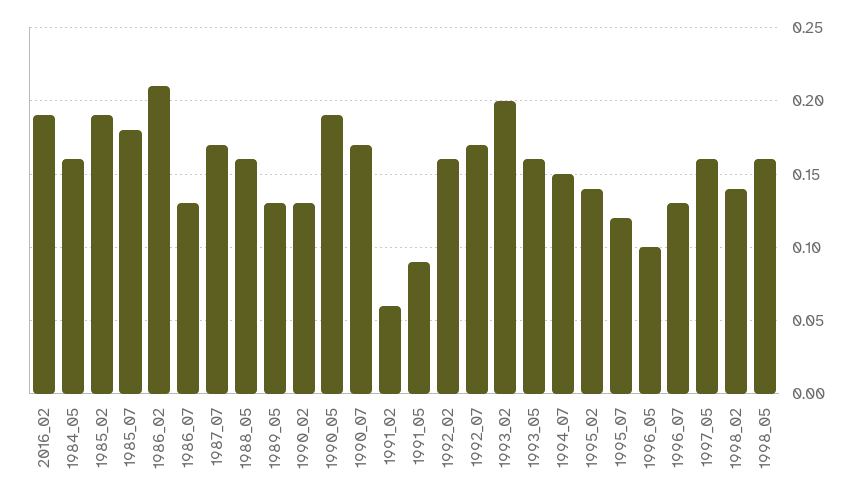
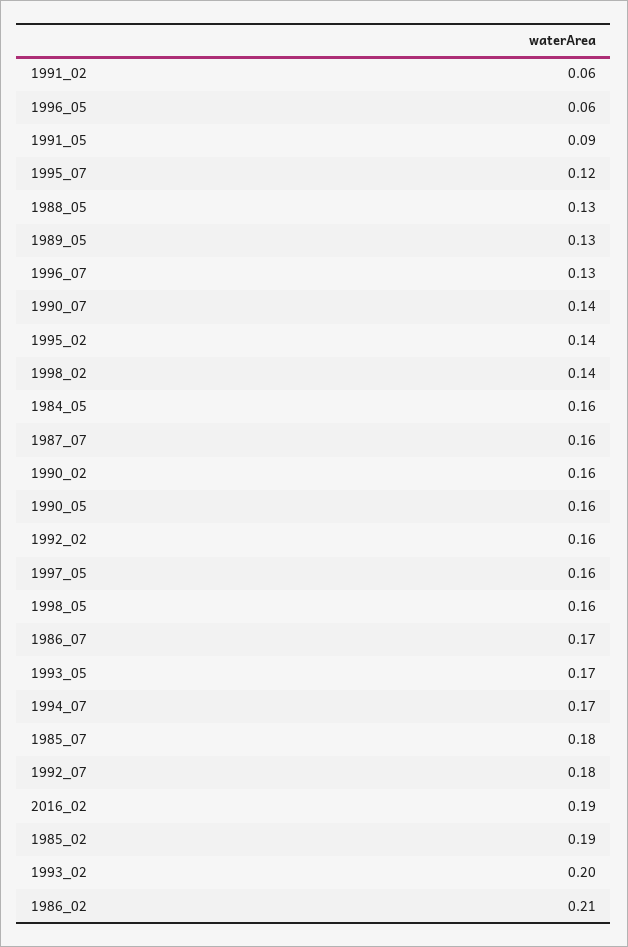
1986_07: 0.13 -> 0.17
1987_07: 0.17 -> 0.16
1988_05: 0.16 -> 0.13
1990_02: 0.13 -> 0.16
1990_05: 0.19 -> 0.16
1990_07: 0.17 -> 0.14
1992_07: 0.17 -> 0.18
1993_05: 0.16 -> 0.17
1994_07: 0.15 -> 0.17
1996_05: 0.1 -> 0.06

